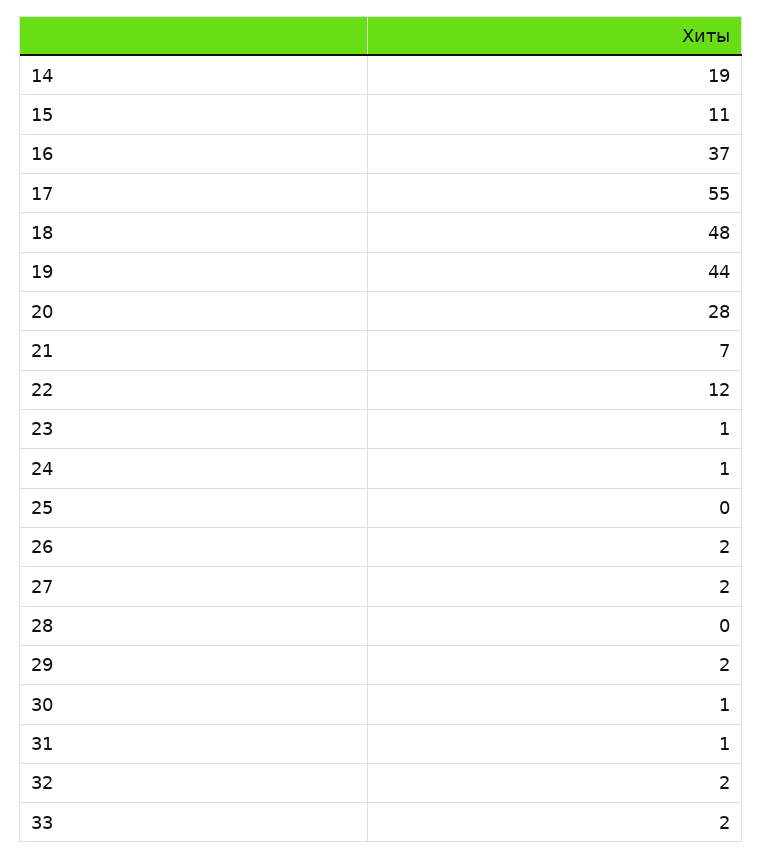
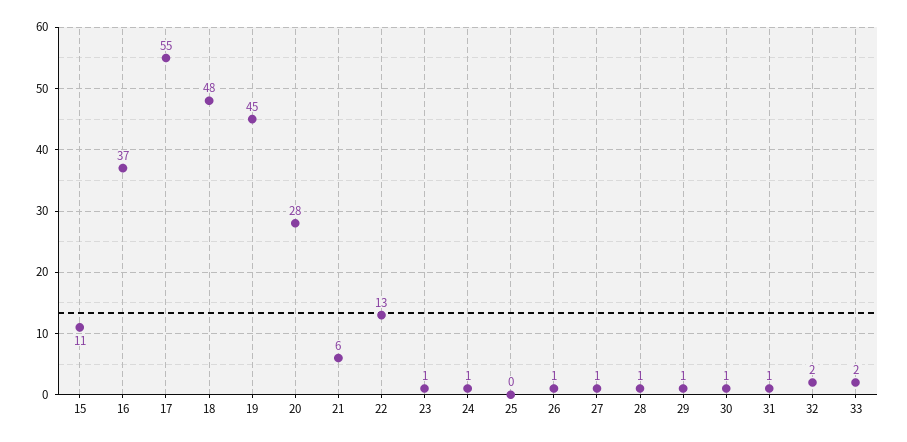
14: 19 -> none
19: 44 -> 45
21: 7 -> 6
22: 12 -> 13
26: 2 -> 1
27: 2 -> 1
28: 0 -> 1
29: 2 -> 1

